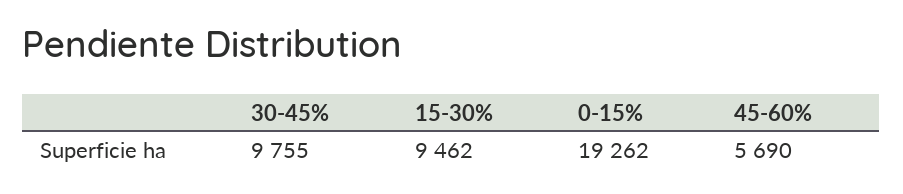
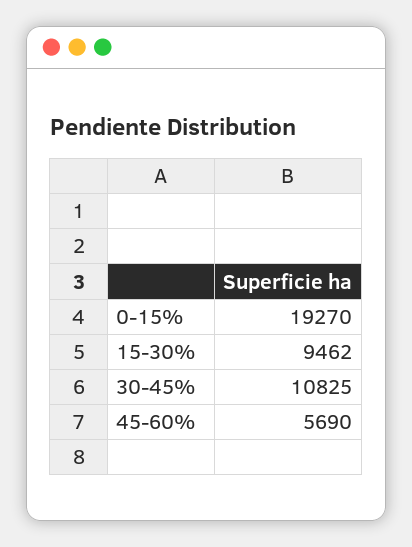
30-45%: 9755 -> 10825
0-15%: 19262 -> 19270

